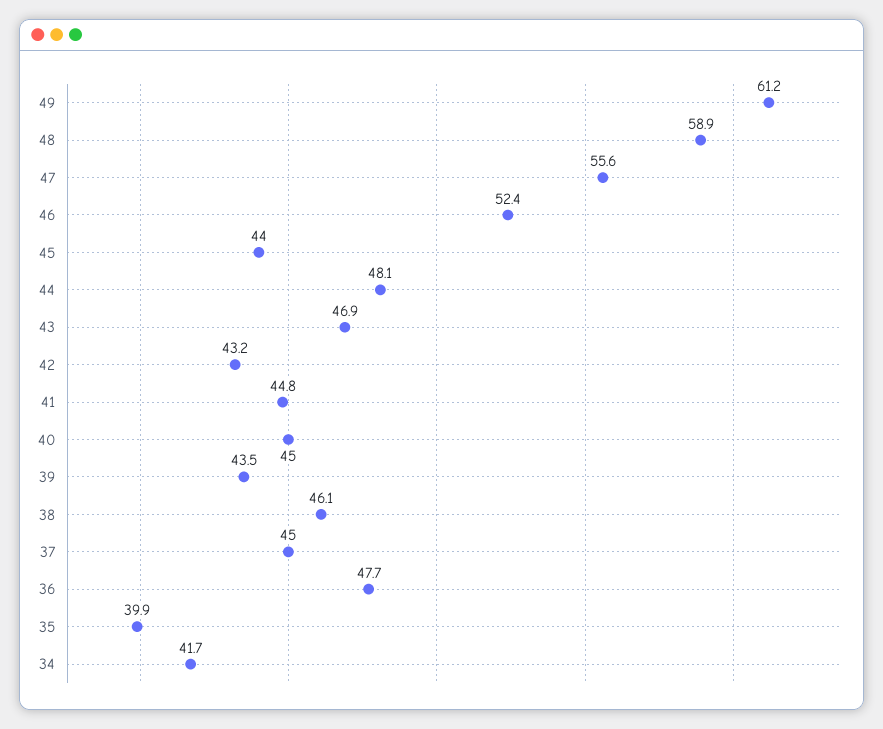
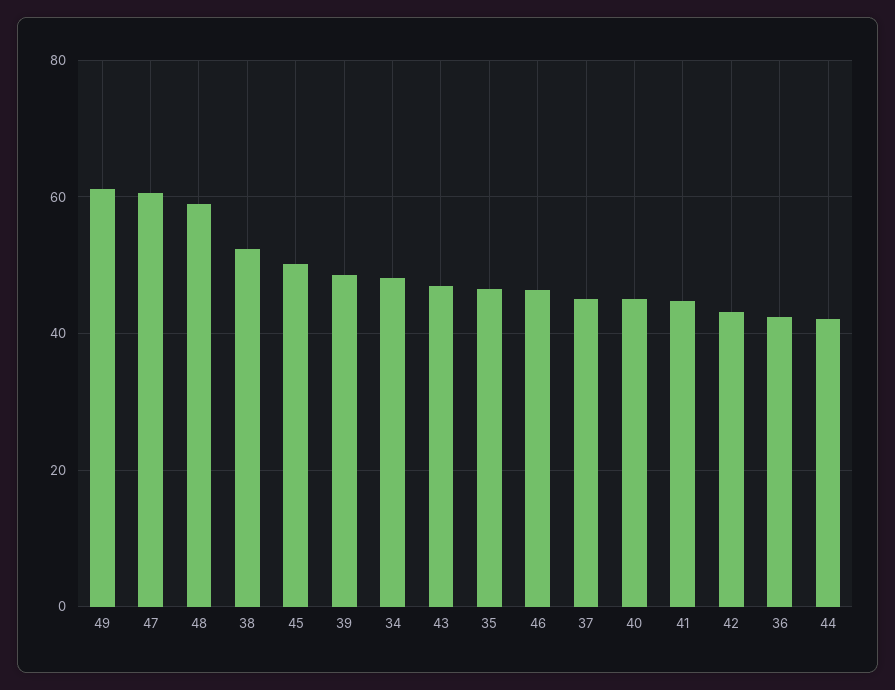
47: 55.6 -> 60
46: 52.4 -> 46
45: 44 -> 50
44: 48.1 -> 42
39: 43.5 -> 48
38: 46.1 -> 52
36: 47.7 -> 42
35: 39.9 -> 46
34: 41.7 -> 48

